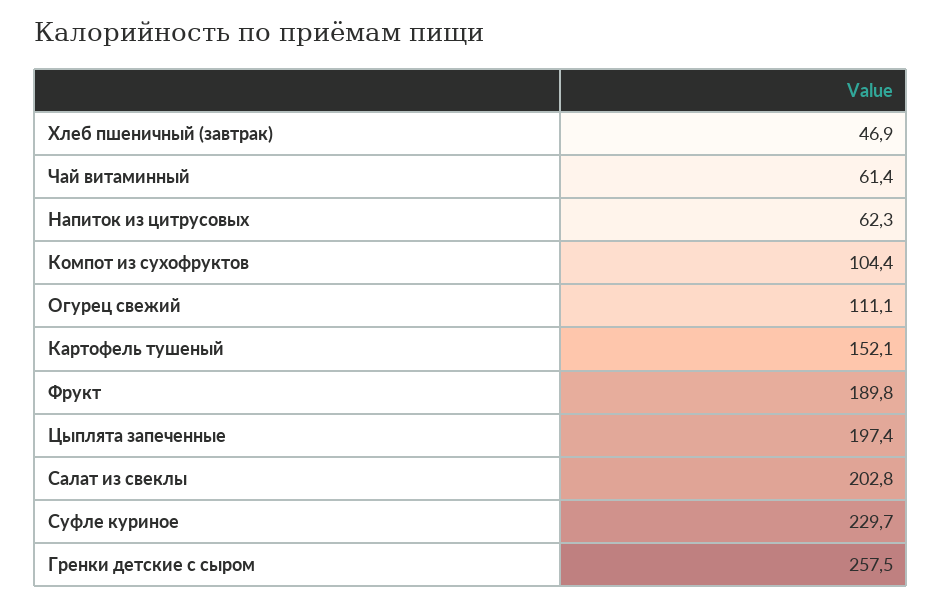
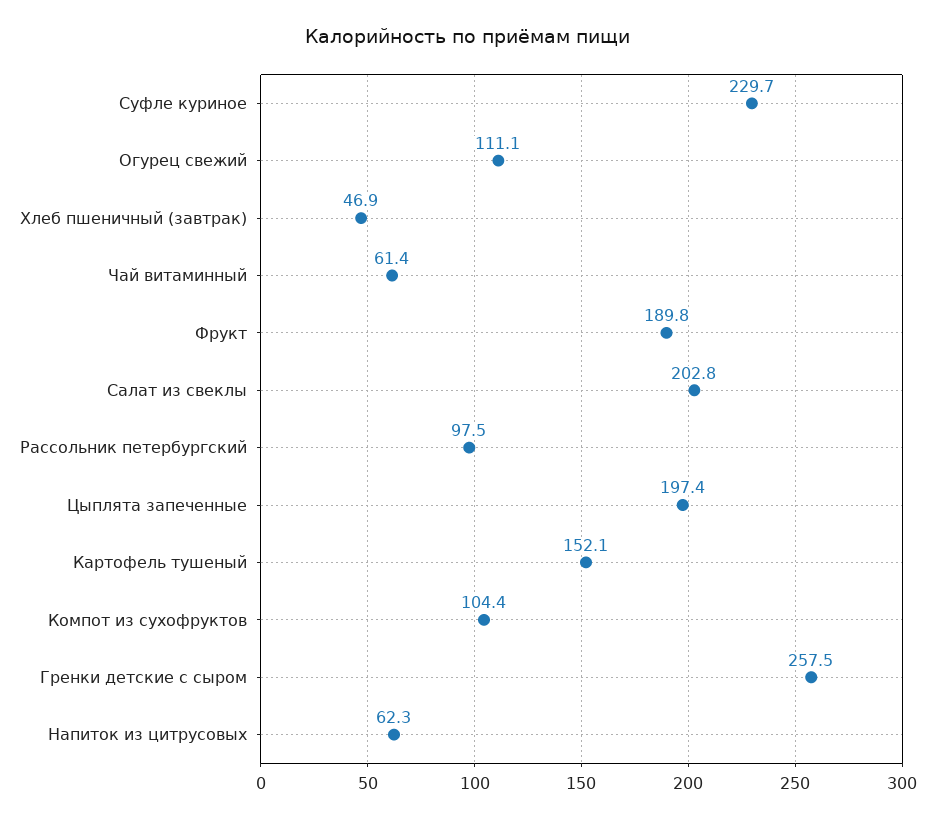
Рассольник петербургский: none -> 97.5

